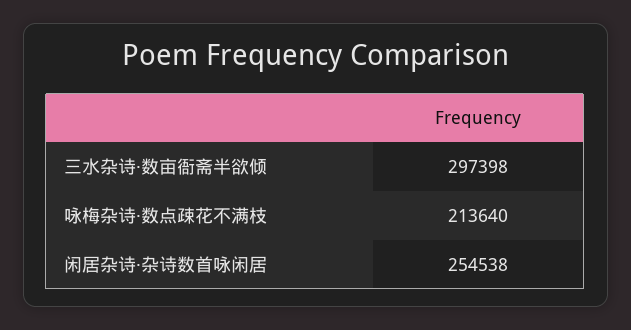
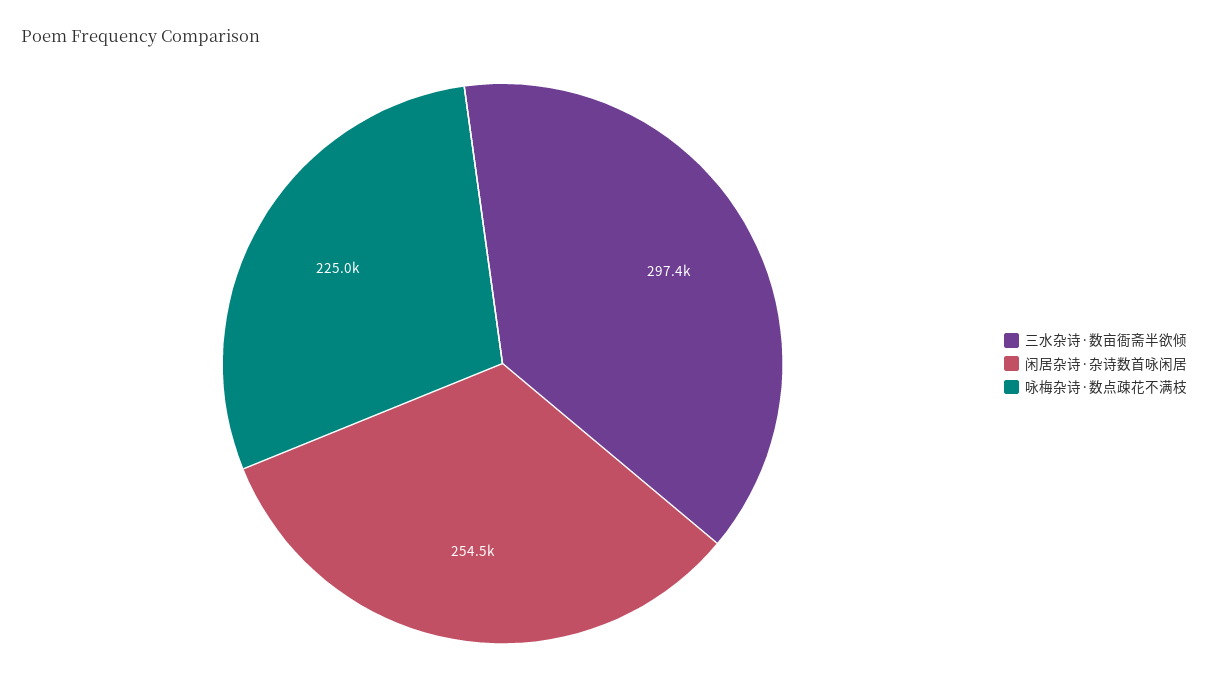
咏梅杂诗·数点疎花不满枝: 213640 -> 225000

